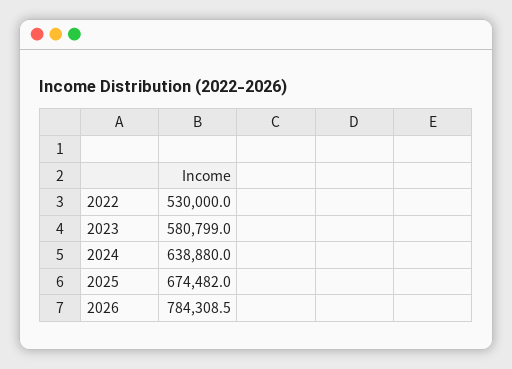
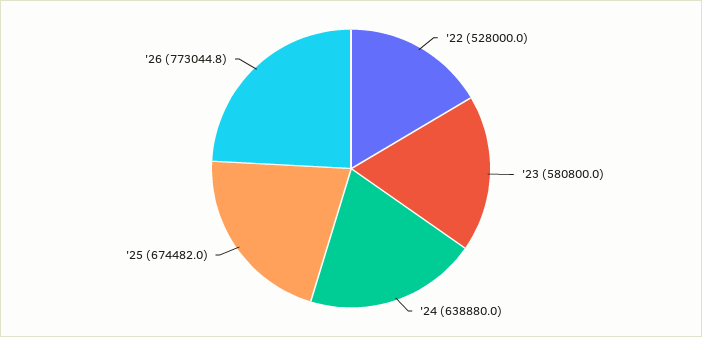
2022: 530000 -> 528000
2023: 580799 -> 580800
2026: 784308.5 -> 773044.8

